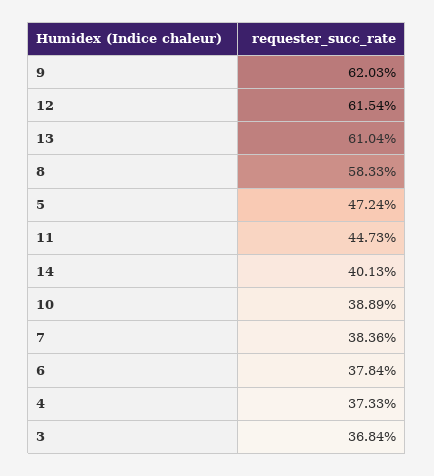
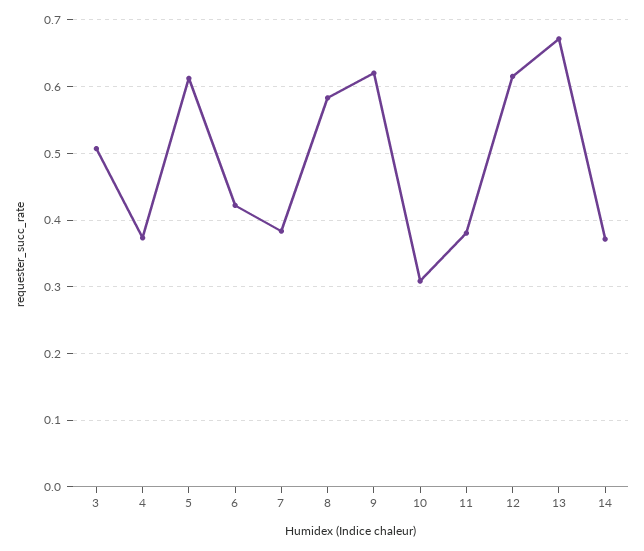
13: 0.6104 -> 0.67
5: 0.4724 -> 0.61
11: 0.4473 -> 0.38
14: 0.4013 -> 0.37
10: 0.3889 -> 0.31
6: 0.3784 -> 0.42
3: 0.3684 -> 0.51

